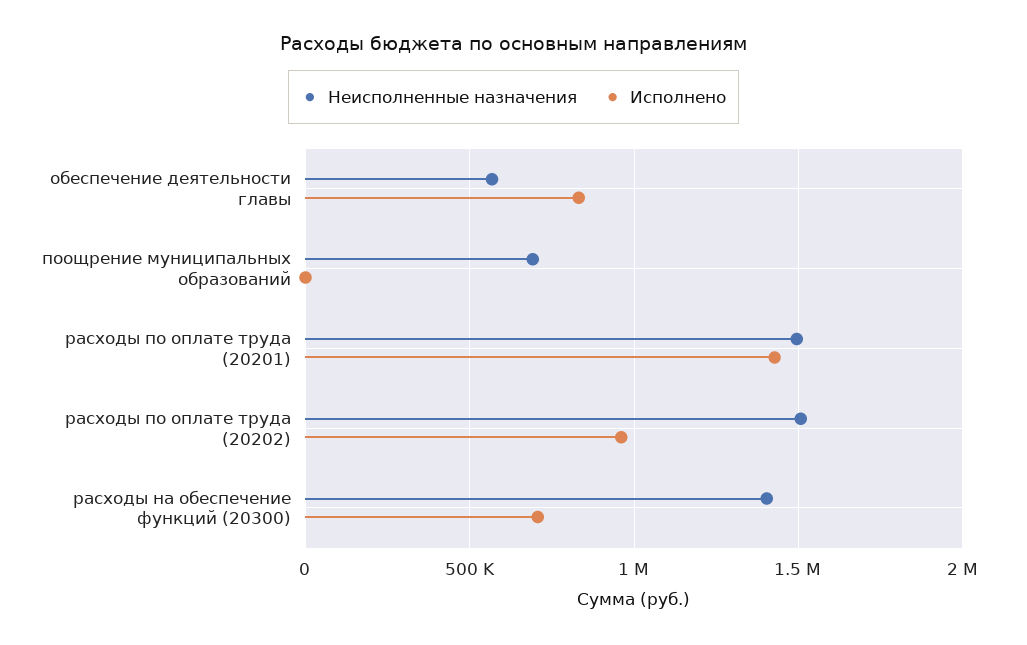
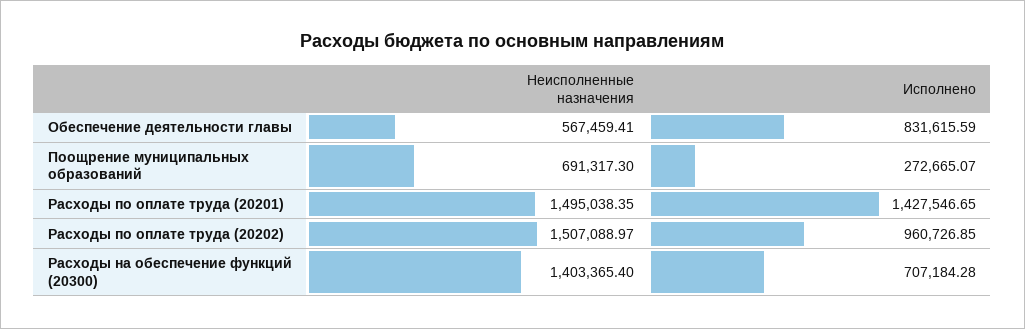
Исполнено, поощрение муниципальных образований: 0 -> 272665.07

